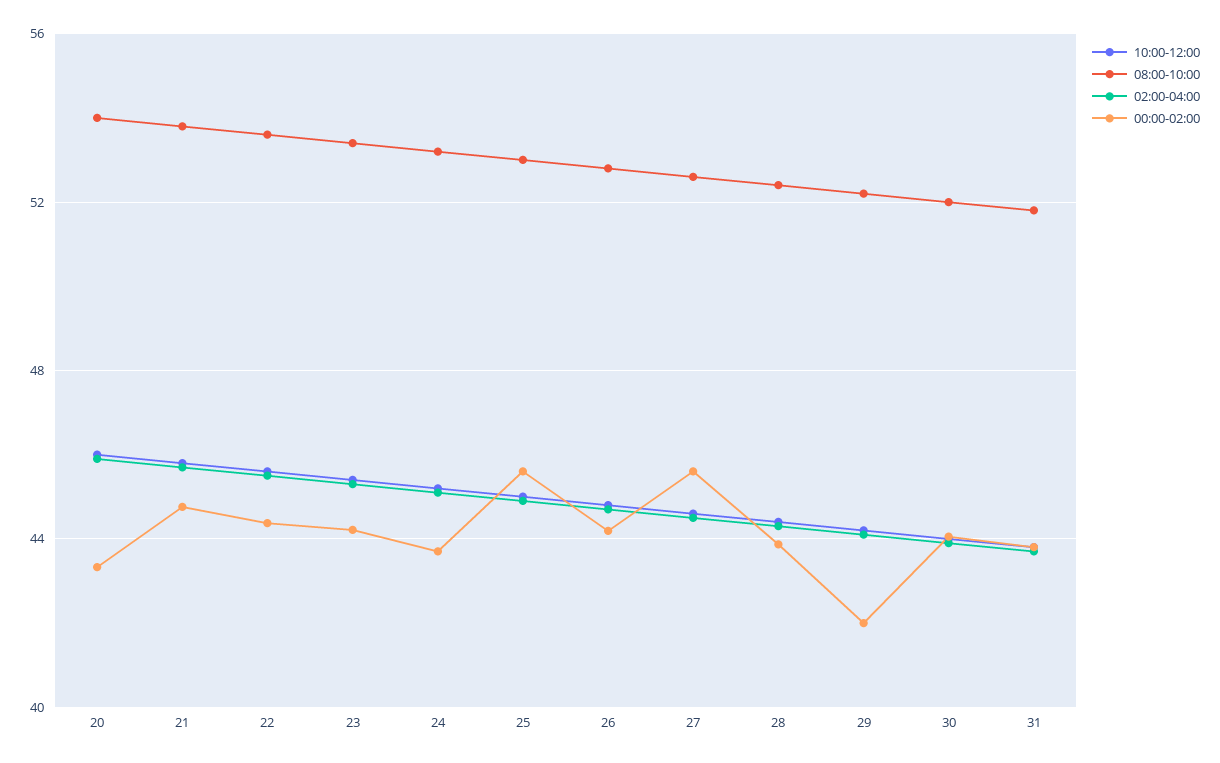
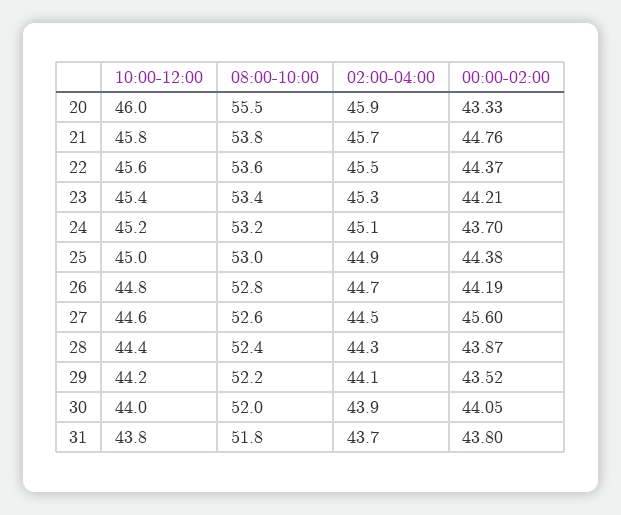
08:00-10:00, 20: 54 -> 55.5
00:00-02:00, 25: 45.5 -> 44.38
00:00-02:00, 29: 42 -> 43.52

